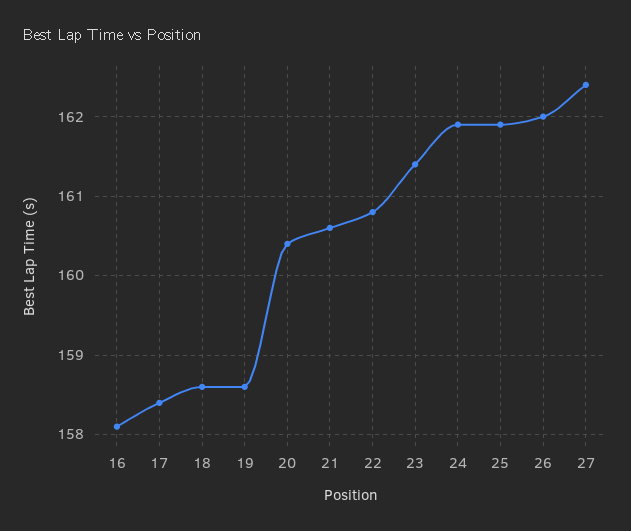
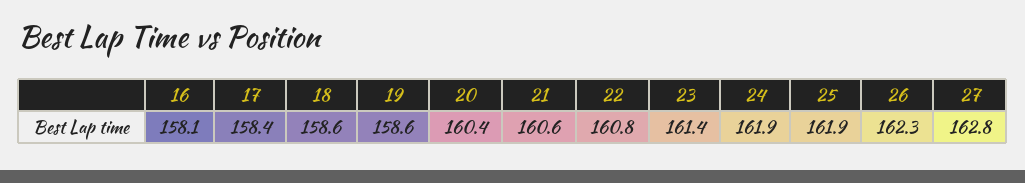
26: 162 -> 162.3
27: 162.4 -> 162.8

